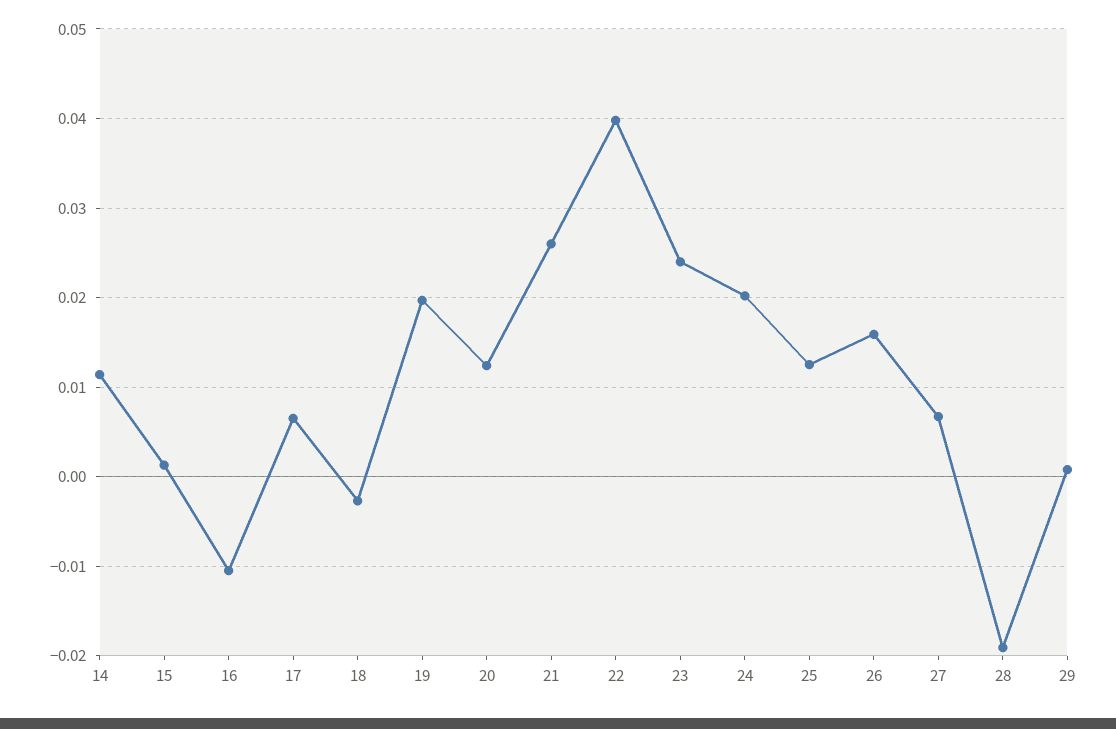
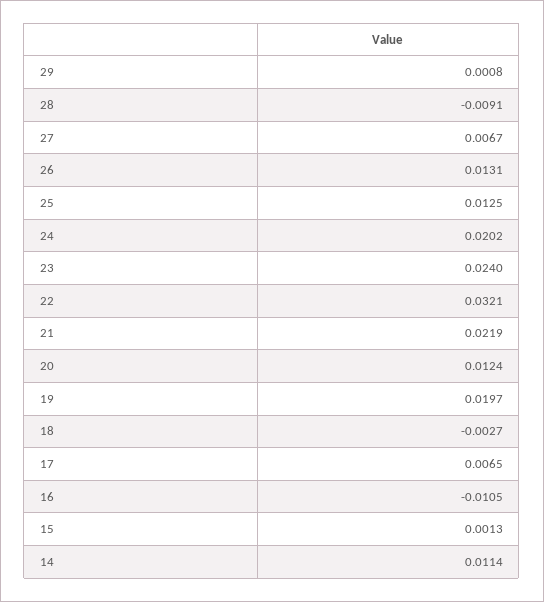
21: 0.026 -> 0.0219
22: 0.04 -> 0.0321
26: 0.016 -> 0.0131
28: -0.019 -> -0.0091

